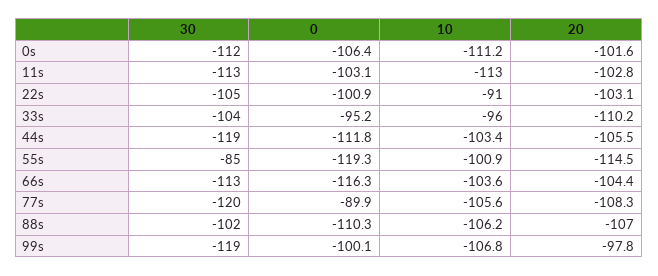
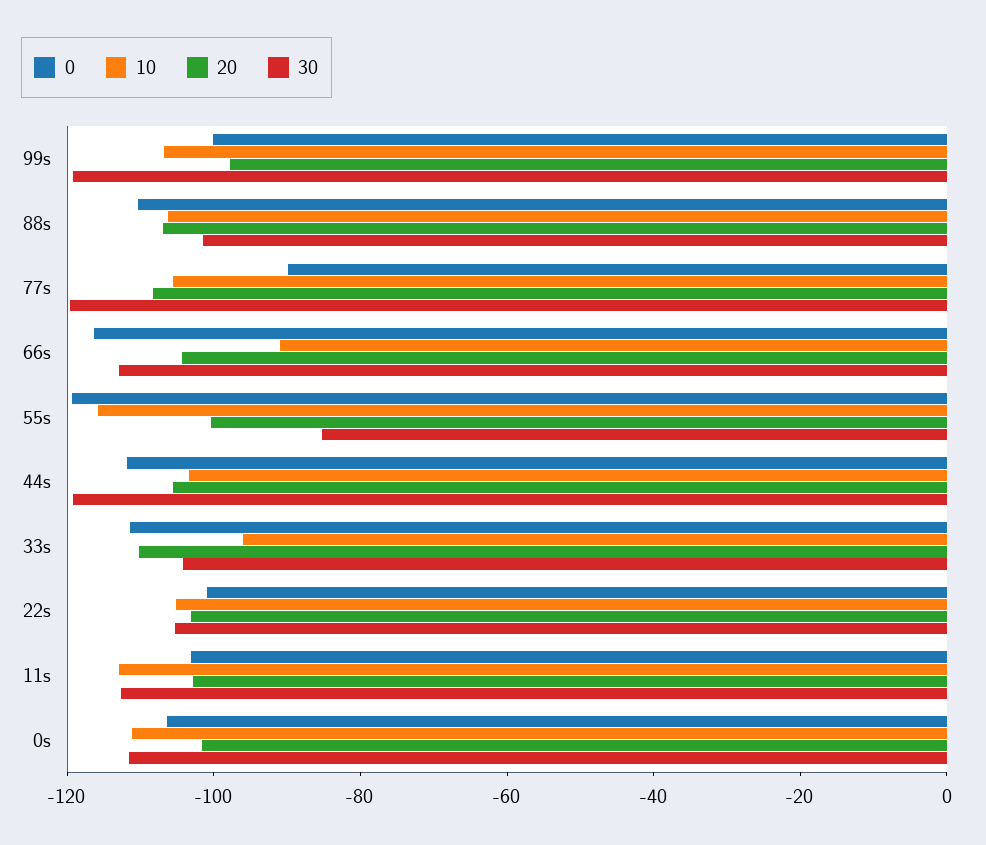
10, 22s: -91 -> -105
0, 33s: -95.2 -> -110
10, 55s: -100.9 -> -115
20, 55s: -114.5 -> -100
10, 66s: -103.6 -> -90

